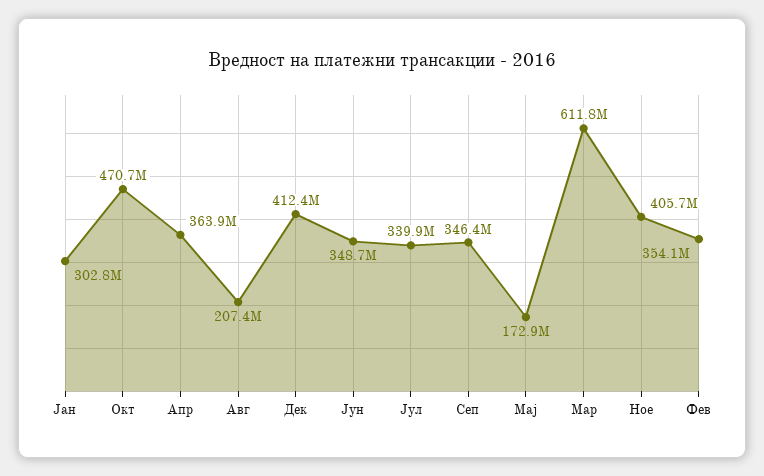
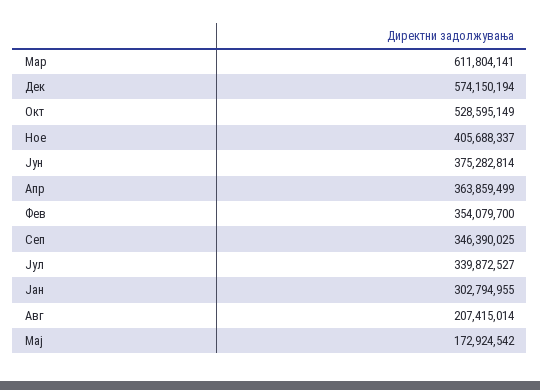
Окт: 470700000 -> 528595149
Дек: 412400000 -> 574150194
Јун: 348700000 -> 375282814

